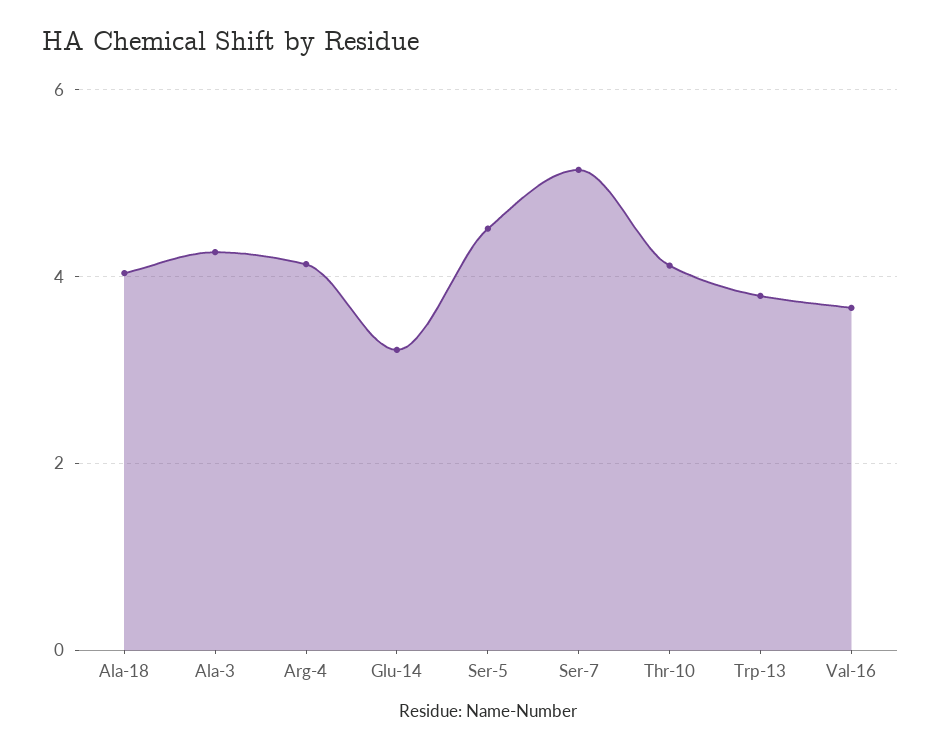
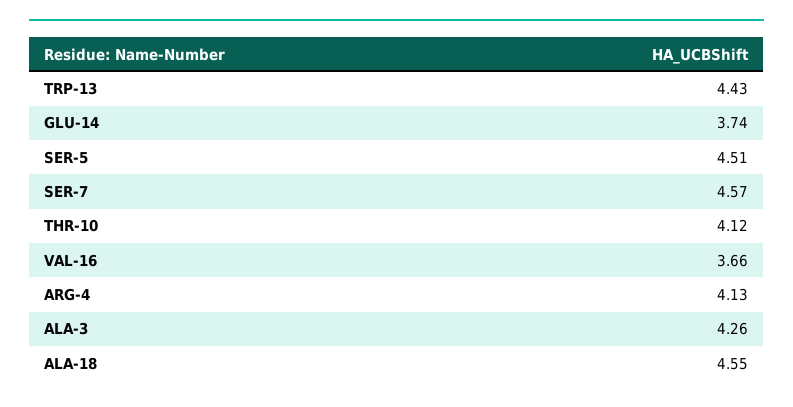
Ala-18: 4 -> 4.55
Glu-14: 3.2 -> 3.74
Ser-7: 5.2 -> 4.57
Trp-13: 3.8 -> 4.43

